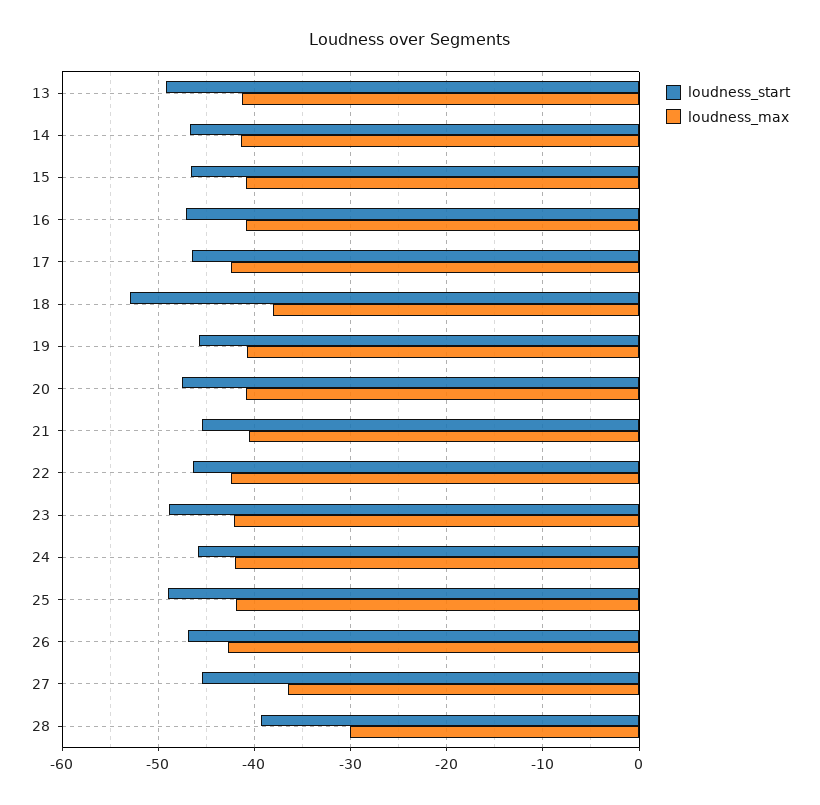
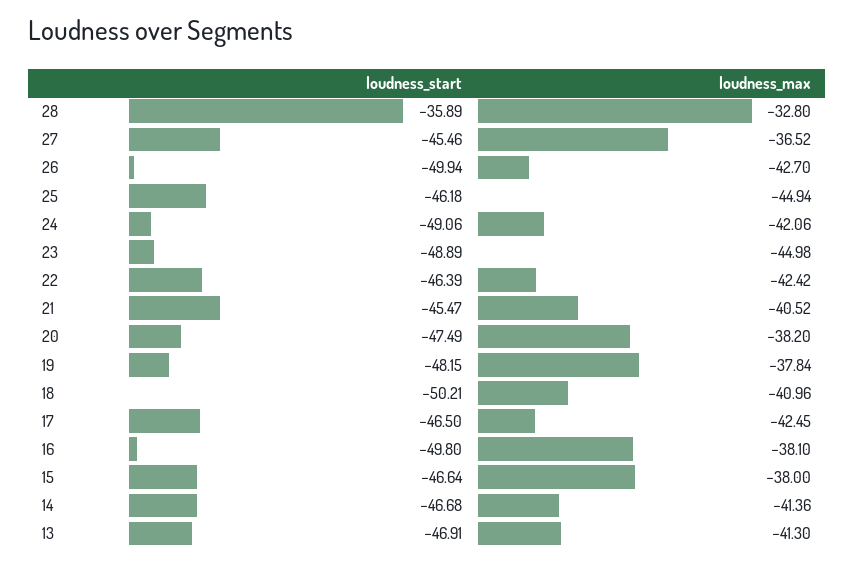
loudness_start, 13: -49 -> -46.91
loudness_max, 15: -41 -> -38
loudness_start, 16: -47 -> -49.8
loudness_max, 16: -41 -> -38.1
loudness_start, 18: -53 -> -50.21
loudness_max, 18: -38 -> -40.96
loudness_start, 19: -46 -> -48.15
loudness_max, 19: -41 -> -37.84
loudness_max, 20: -41 -> -38.2
loudness_max, 23: -42 -> -44.98
loudness_start, 24: -46 -> -49.06
loudness_start, 25: -49 -> -46.18
loudness_max, 25: -42 -> -44.94
loudness_start, 26: -47 -> -49.94
loudness_start, 28: -39 -> -35.89
loudness_max, 28: -30 -> -32.8

